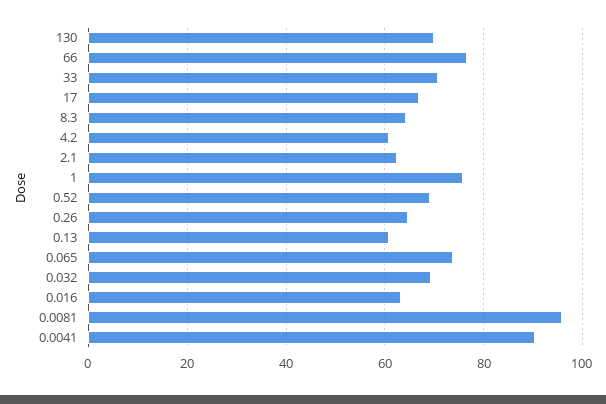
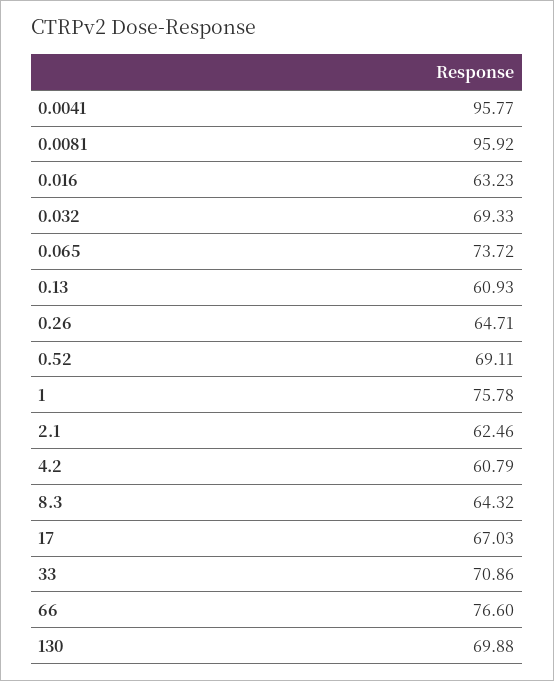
0.0041: 90 -> 95.77

